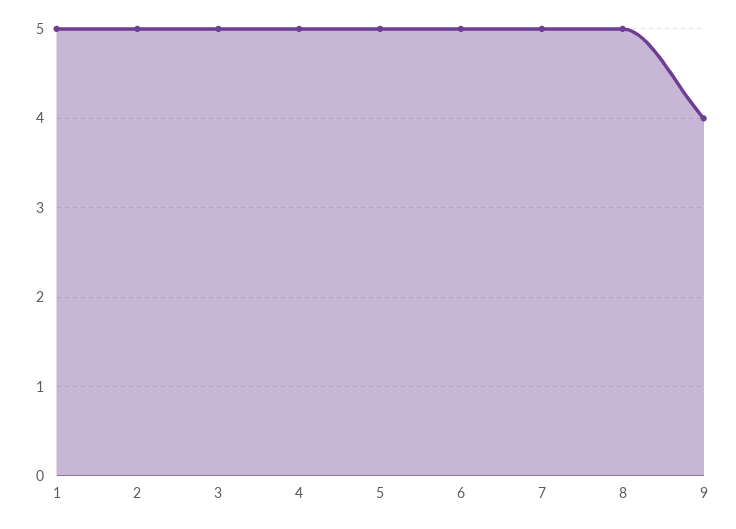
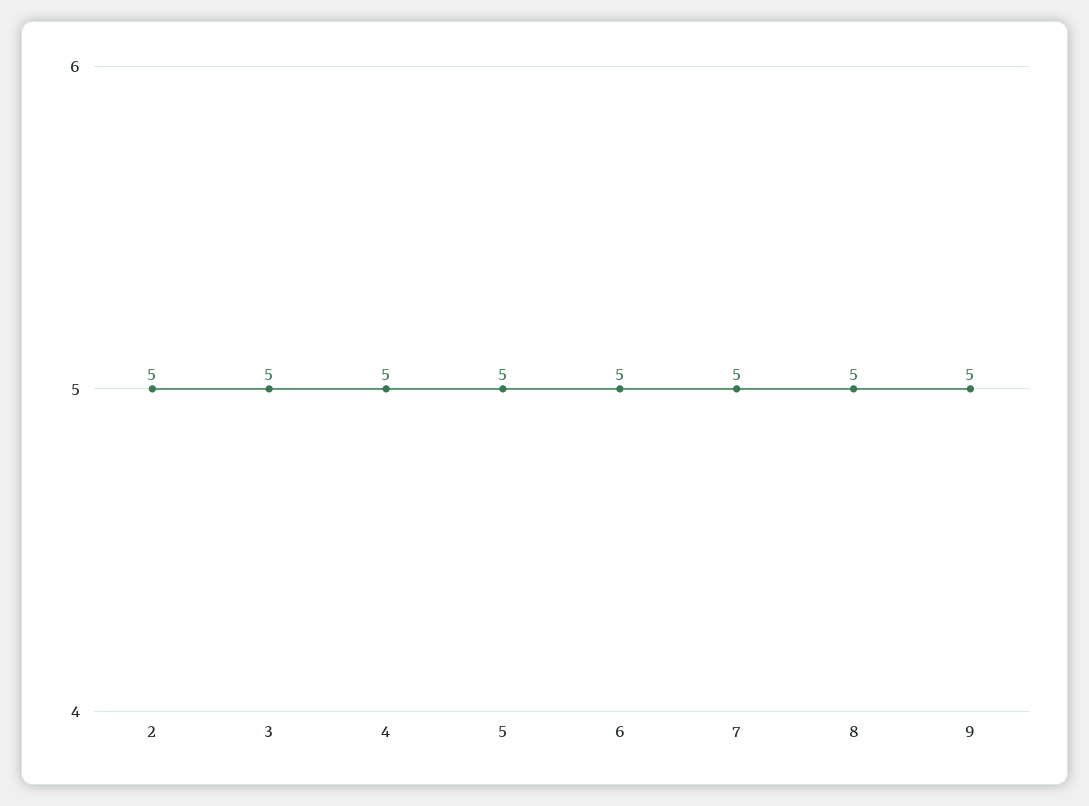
1: 5 -> none
9: 4 -> 5

